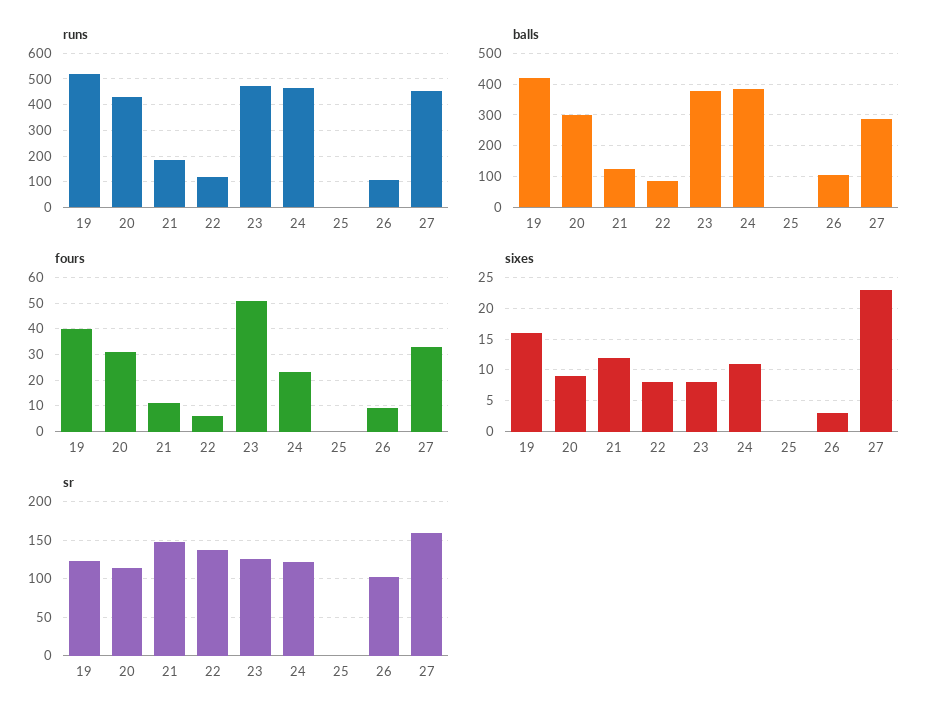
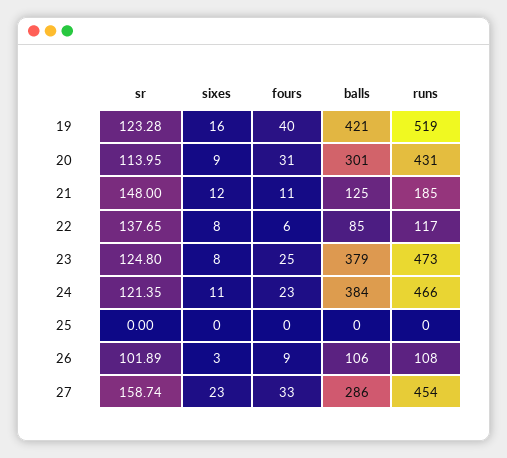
fours, 23: 50 -> 25

